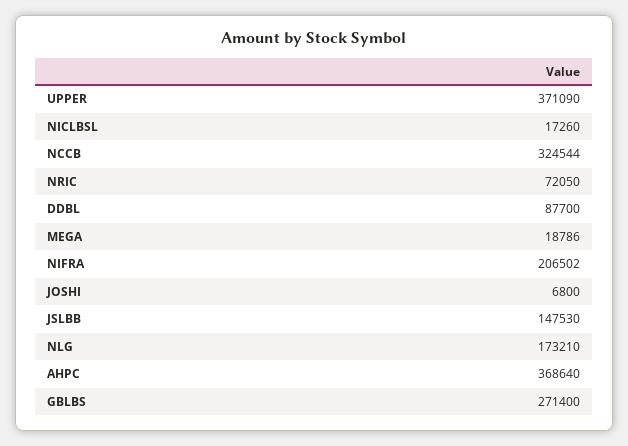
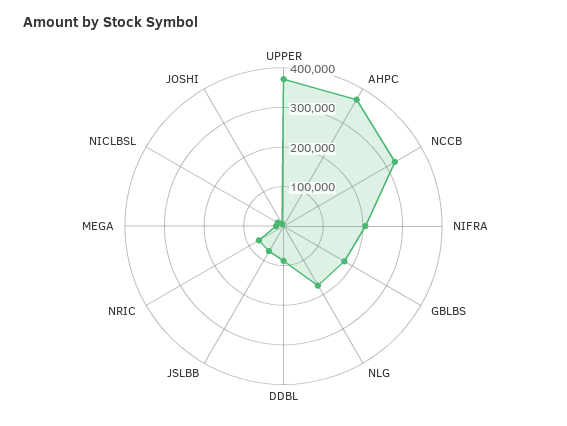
JSLBB: 147530 -> 75000
GBLBS: 271400 -> 175000

